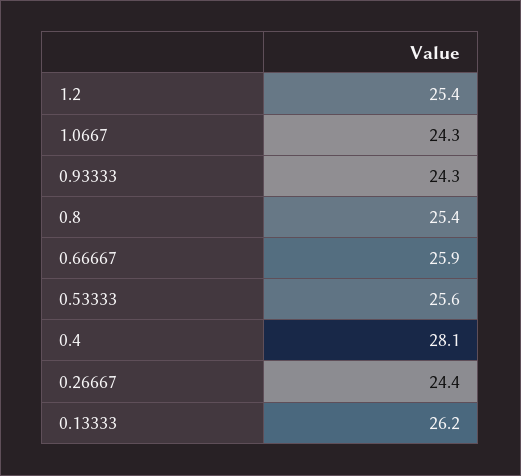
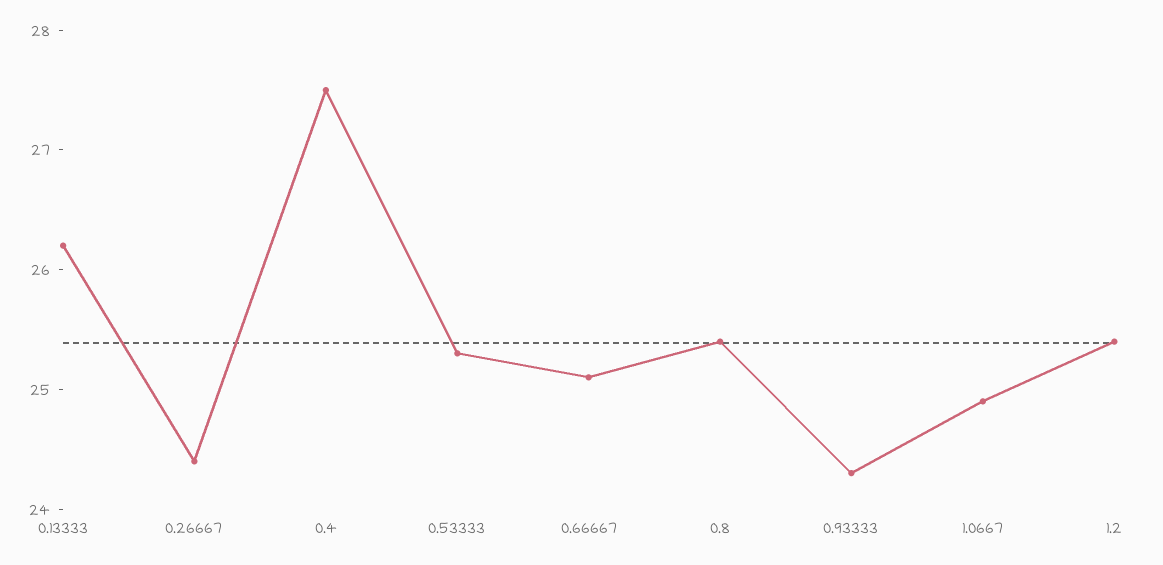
1.0667: 24.3 -> 24.9
0.66667: 25.9 -> 25.1
0.53333: 25.6 -> 25.3
0.4: 28.1 -> 27.5

